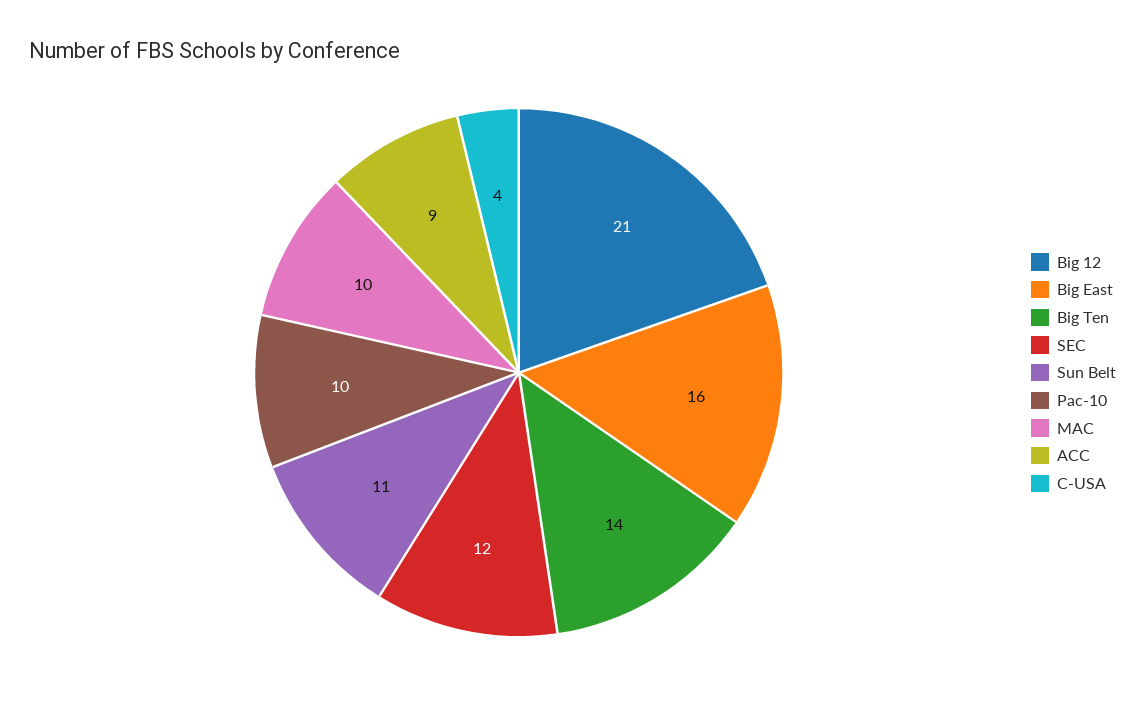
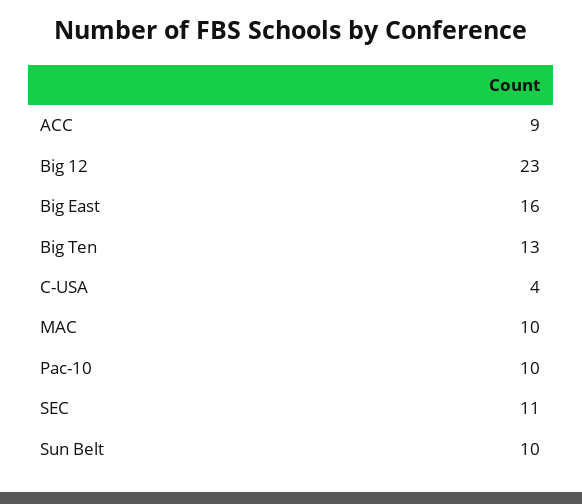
Big 12: 21 -> 23
Big Ten: 14 -> 13
SEC: 12 -> 11
Sun Belt: 11 -> 10

